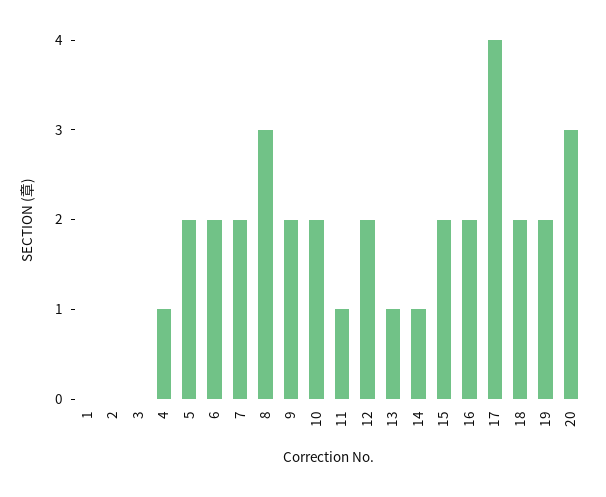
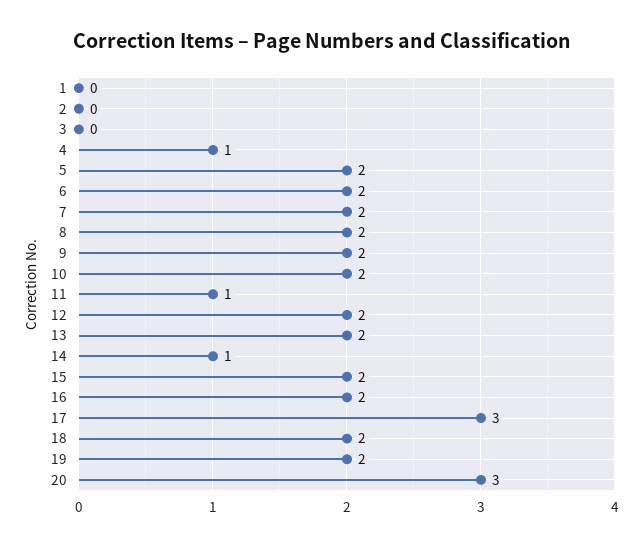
8: 3 -> 2
13: 1 -> 2
17: 4 -> 3

